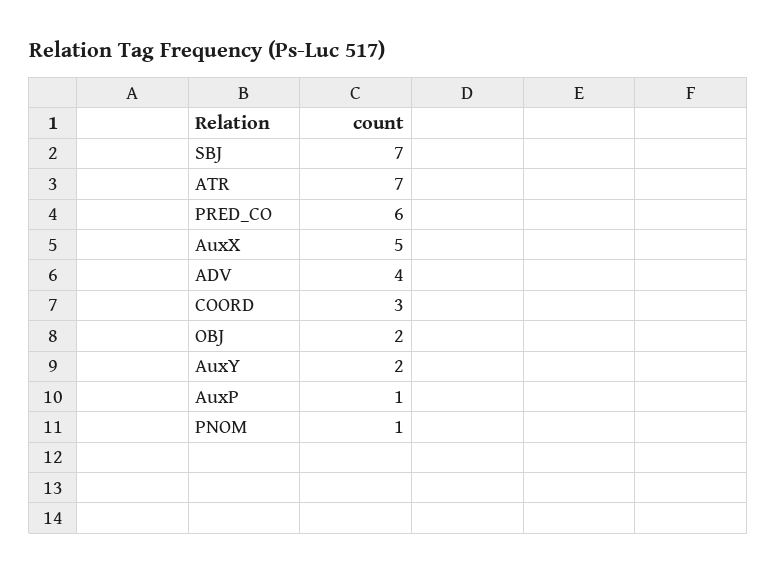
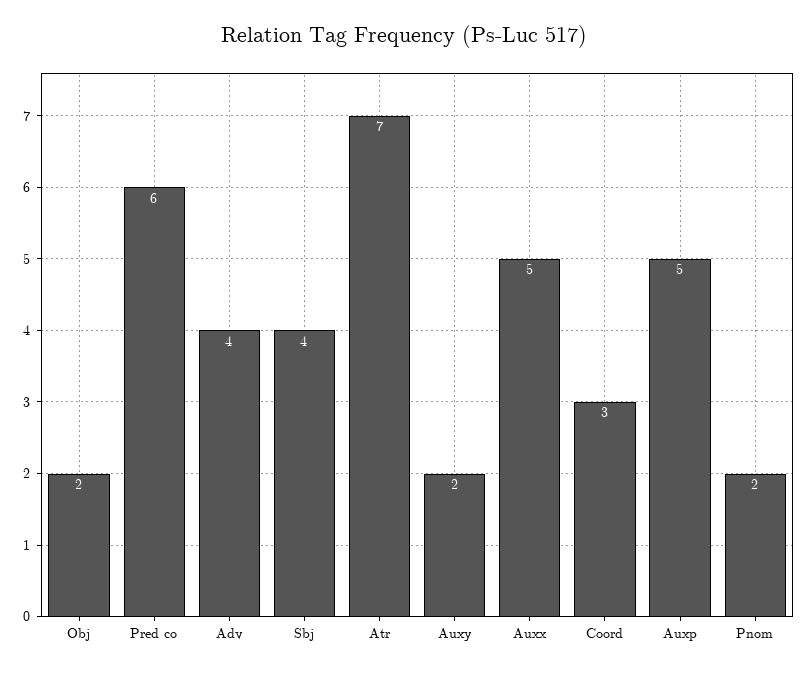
SBJ: 7 -> 4
AuxP: 1 -> 5
PNOM: 1 -> 2

